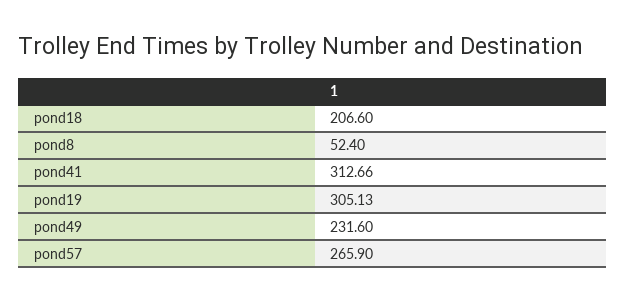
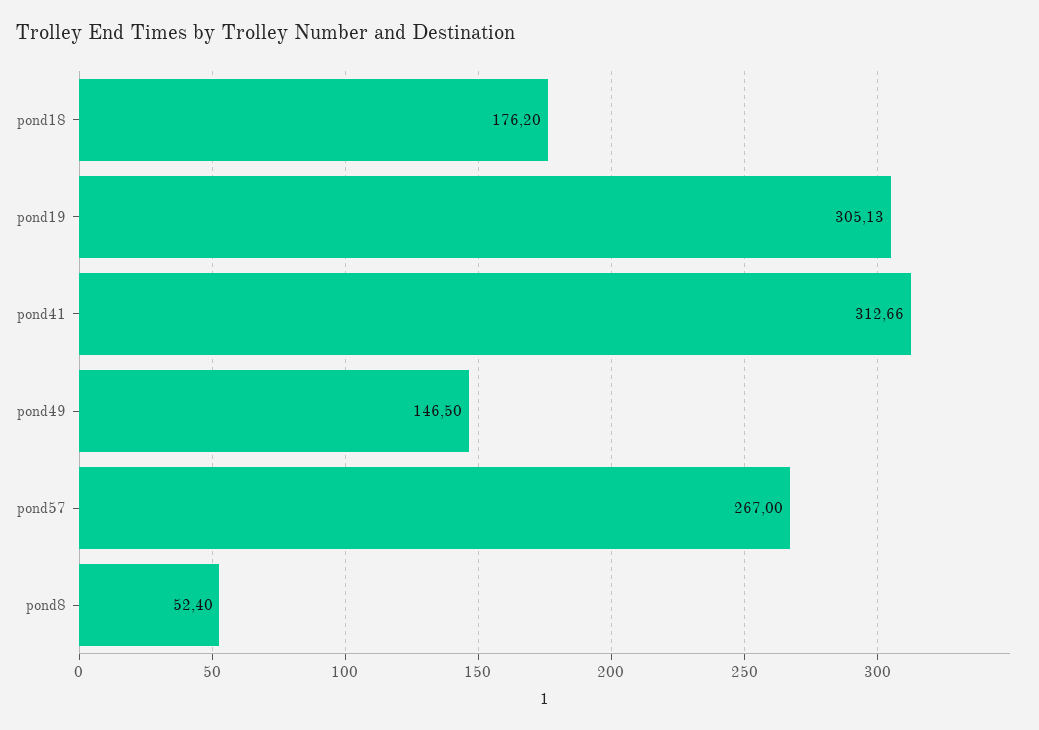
pond18: 206.6 -> 176.2
pond49: 231.6 -> 146.5
pond57: 265.9 -> 267

